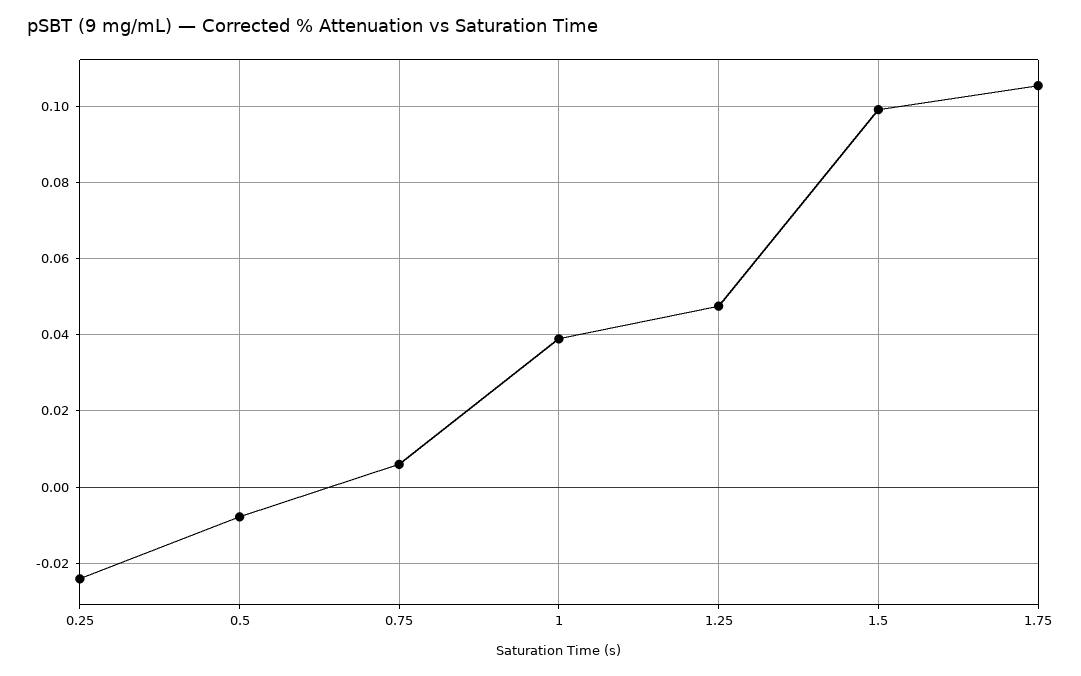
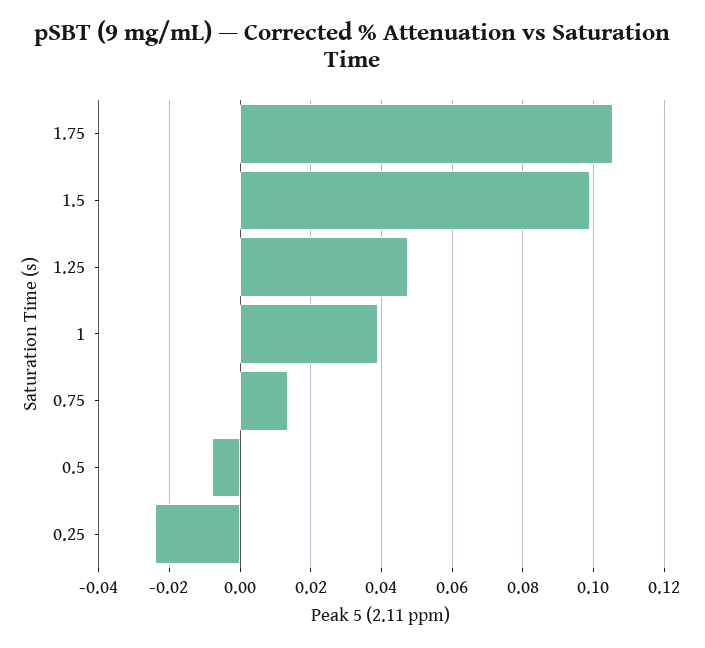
0.75: 0.006 -> 0.014

